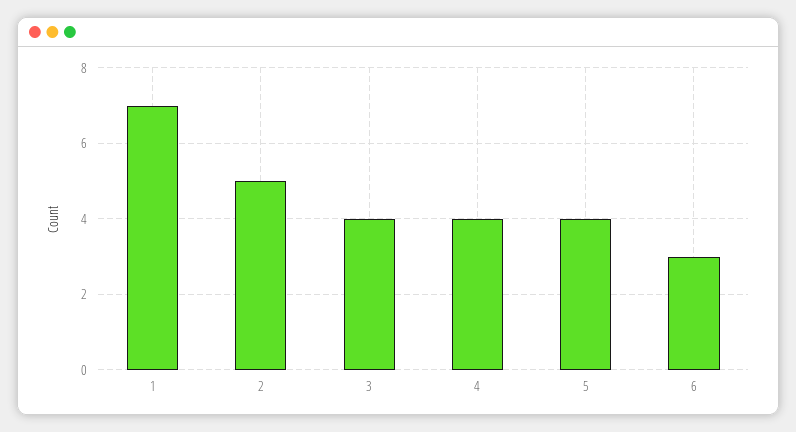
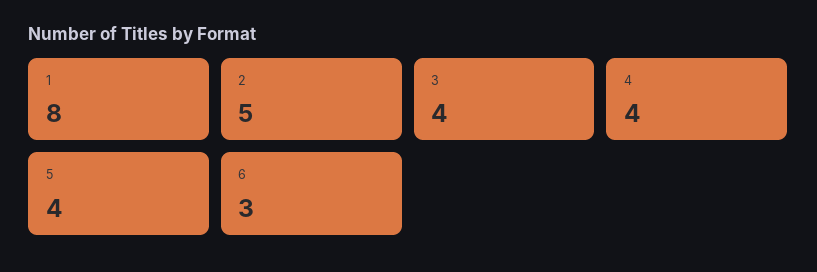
1: 7 -> 8

